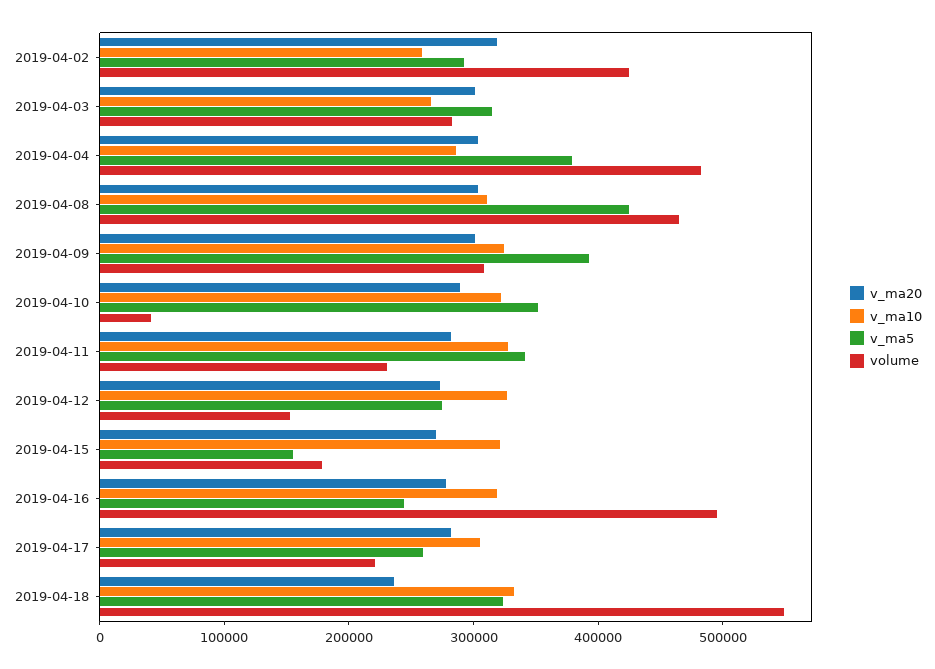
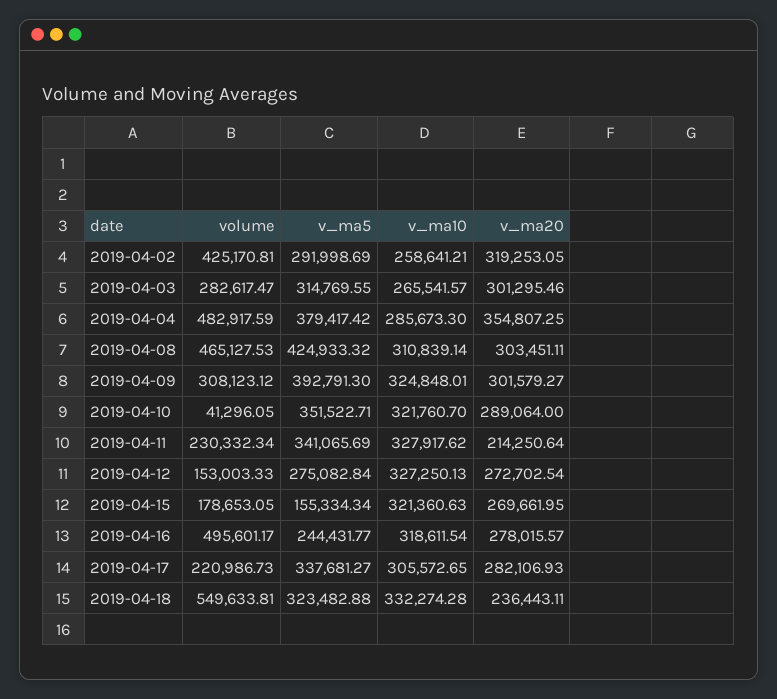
v_ma20, 2019-04-04: 300000 -> 354807.25
v_ma20, 2019-04-11: 280000 -> 214250.64
v_ma5, 2019-04-17: 260000 -> 337681.27

